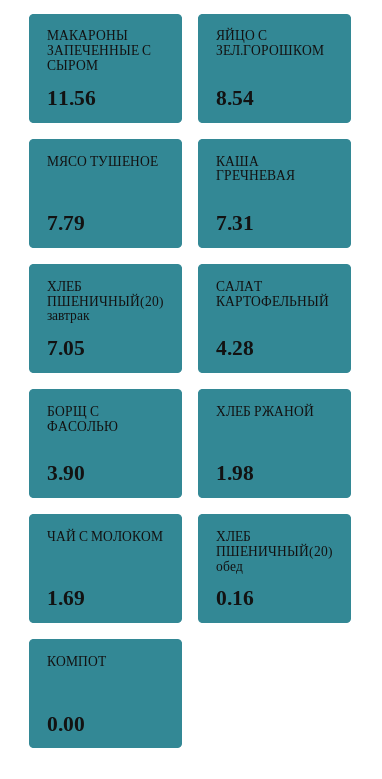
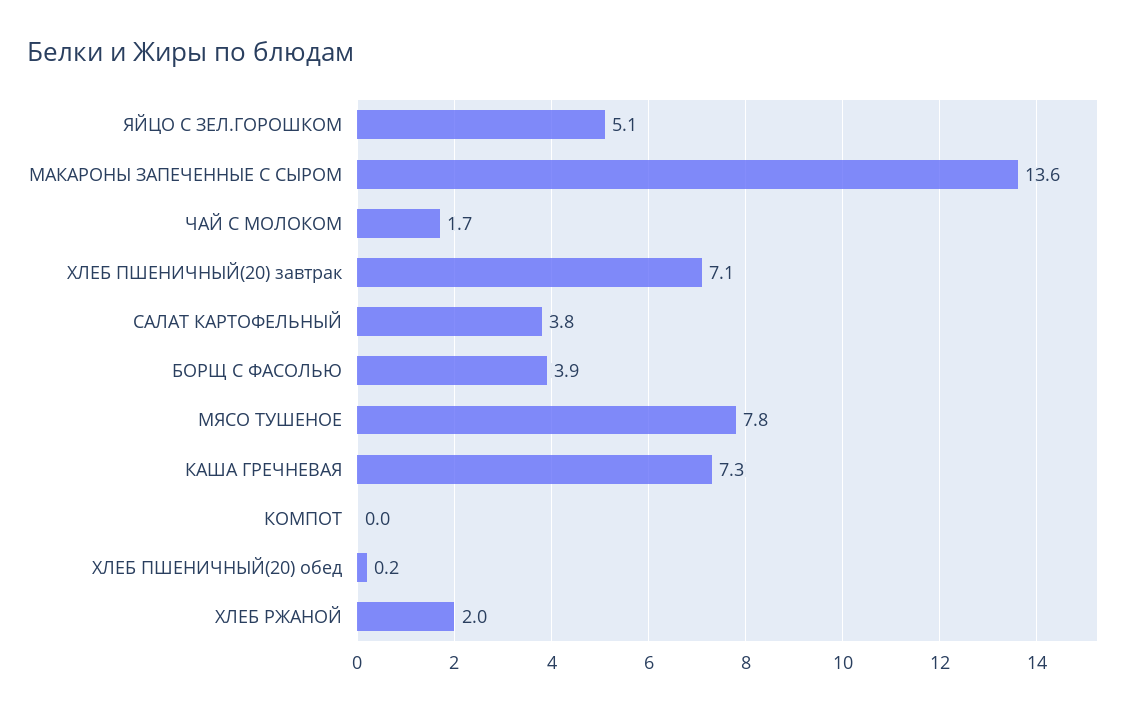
МАКАРОНЫ ЗАПЕЧЕННЫЕ С СЫРОМ: 11.56 -> 13.6
ЯЙЦО С ЗЕЛ.ГОРОШКОМ: 8.54 -> 5.1
САЛАТ КАРТОФЕЛЬНЫЙ: 4.28 -> 3.8

